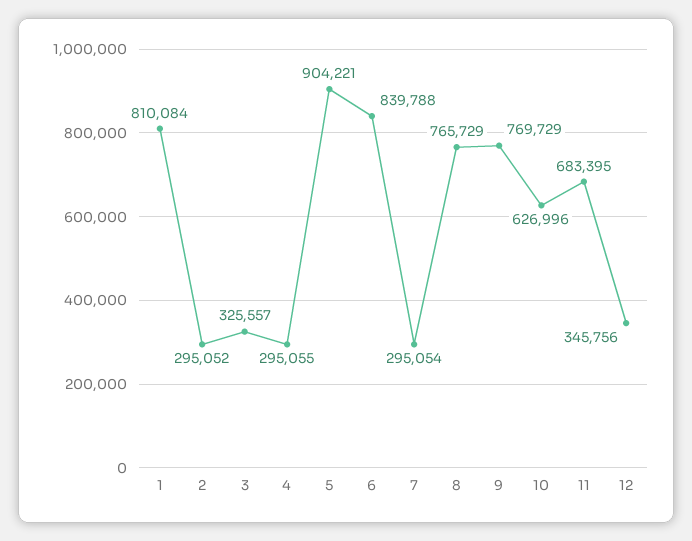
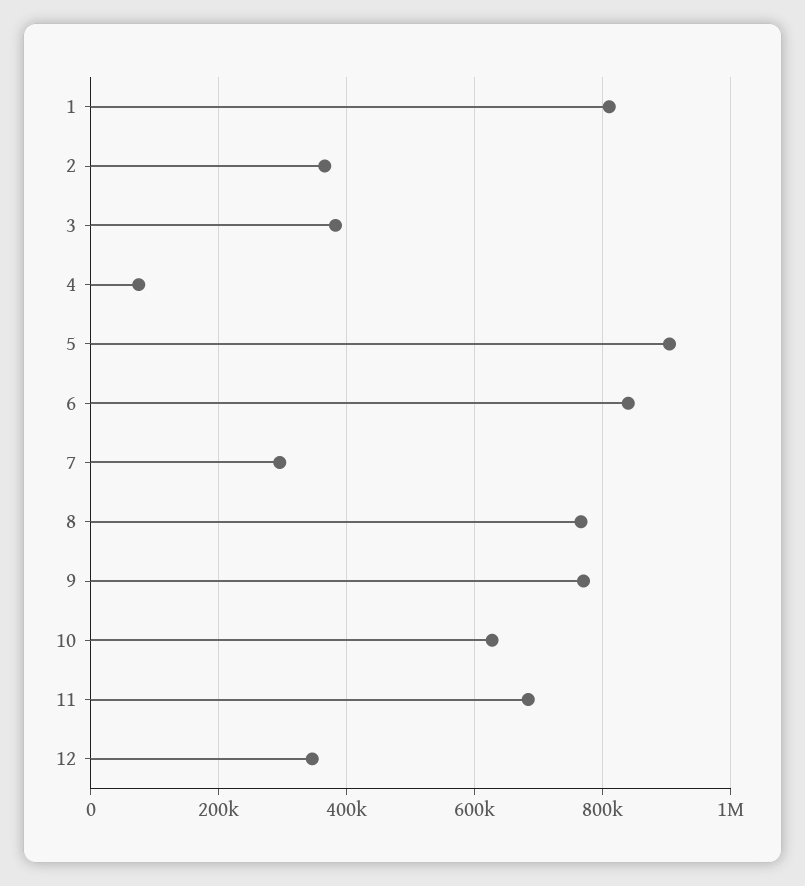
2: 295052 -> 360000
3: 325557 -> 380000
4: 295055 -> 80000

